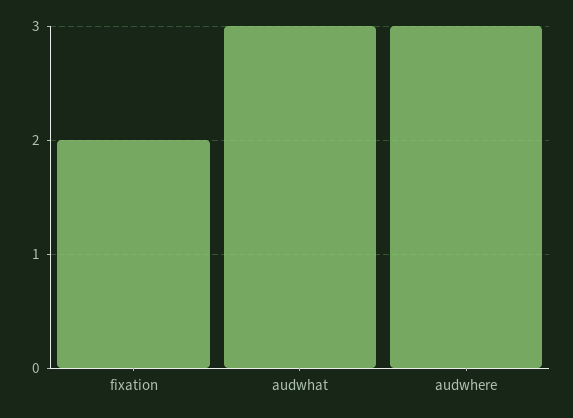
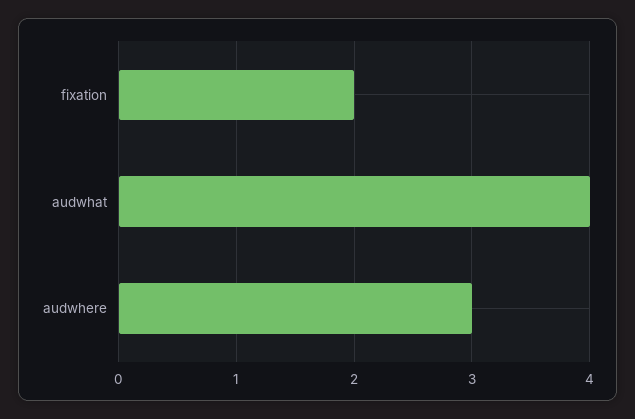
audwhat: 3 -> 4

